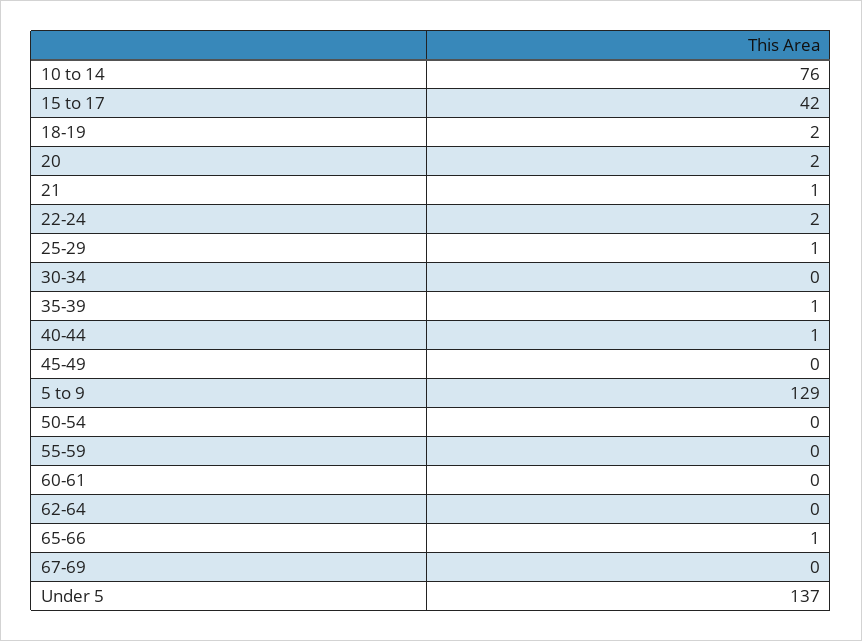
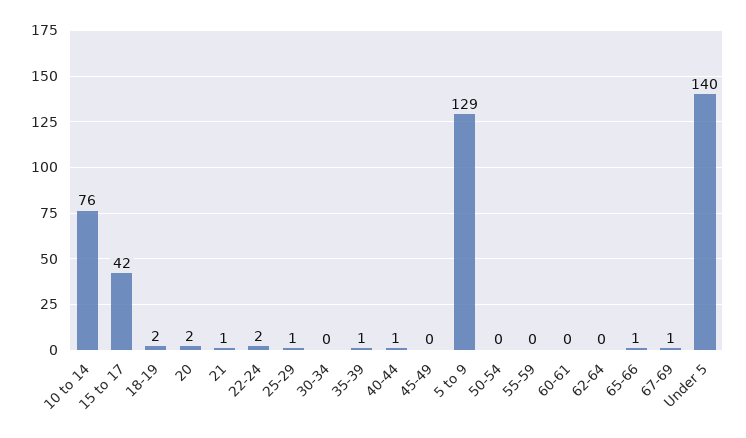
67-69: 0 -> 1
Under 5: 137 -> 140

